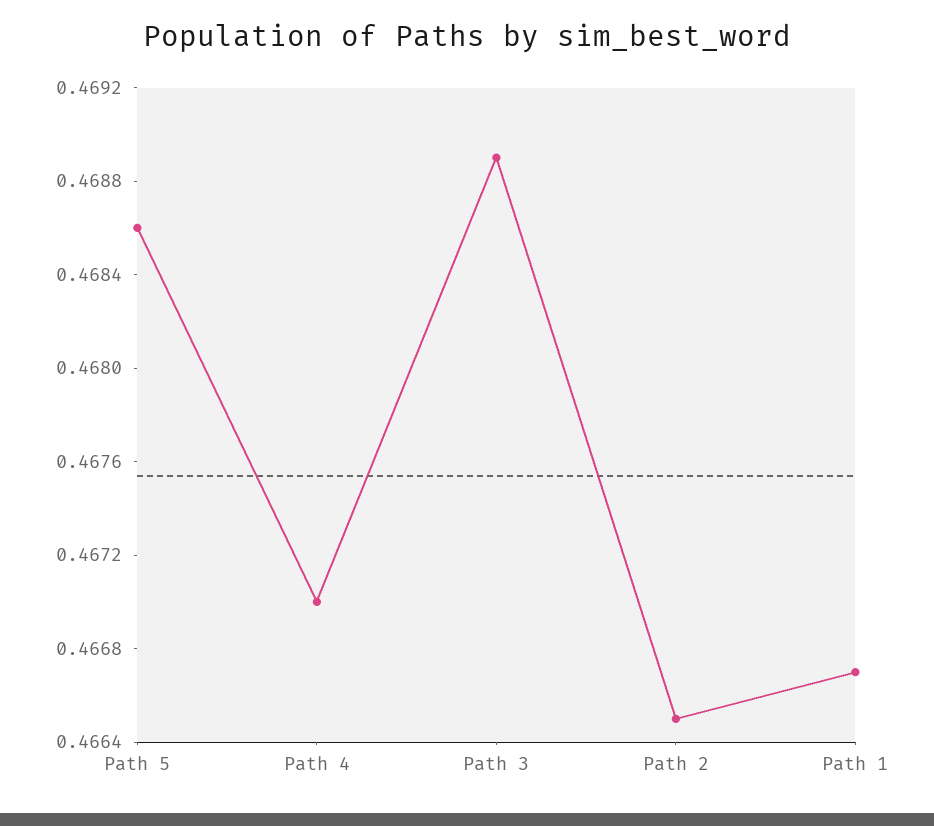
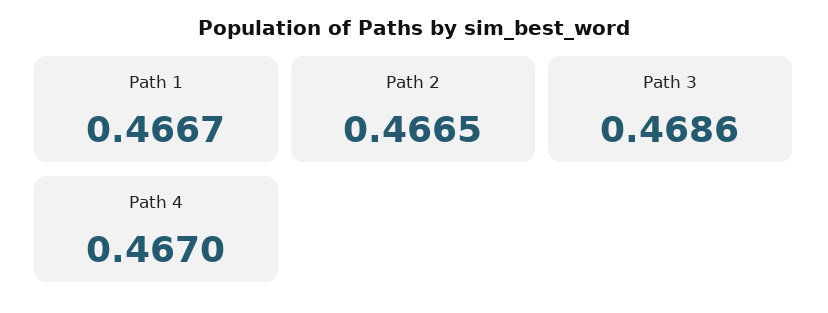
Path 5: 0.4686 -> none
Path 3: 0.4689 -> 0.4686

